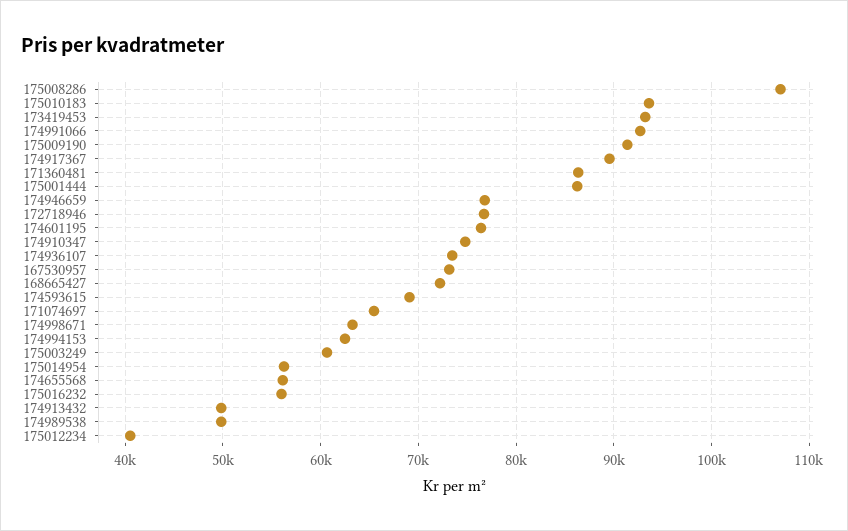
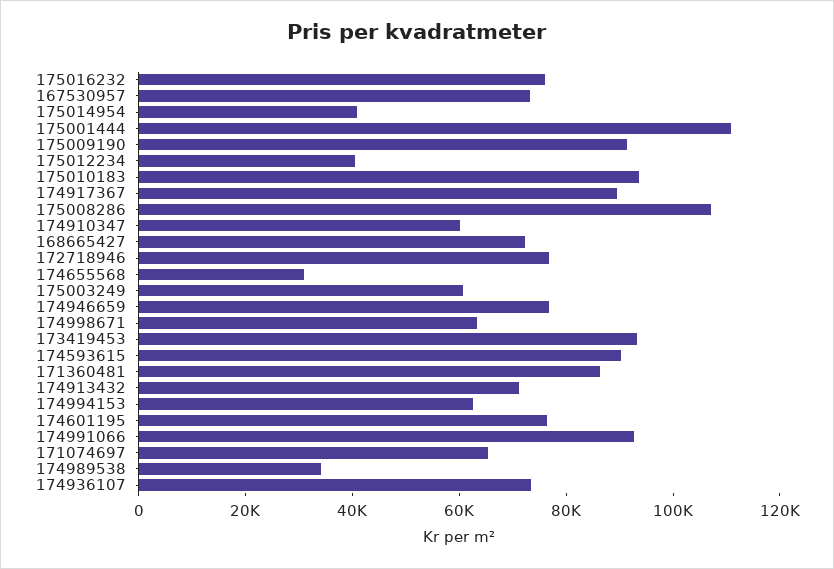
175001444: 86000 -> 110000
174910347: 75000 -> 60000
174593615: 69000 -> 90000
175014954: 56000 -> 40000
174655568: 56000 -> 30000
175016232: 56000 -> 75000
174913432: 50000 -> 70000
174989538: 50000 -> 35000

